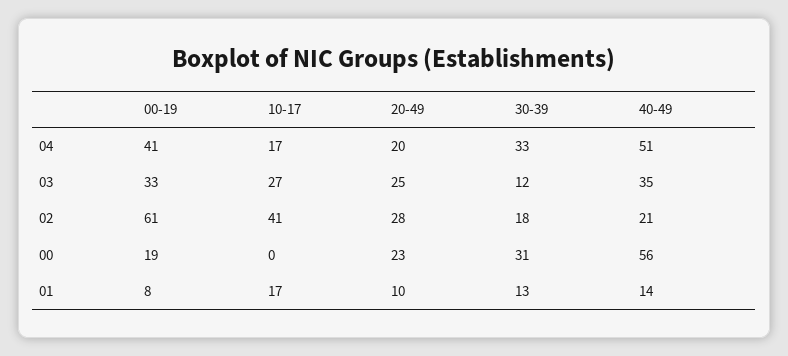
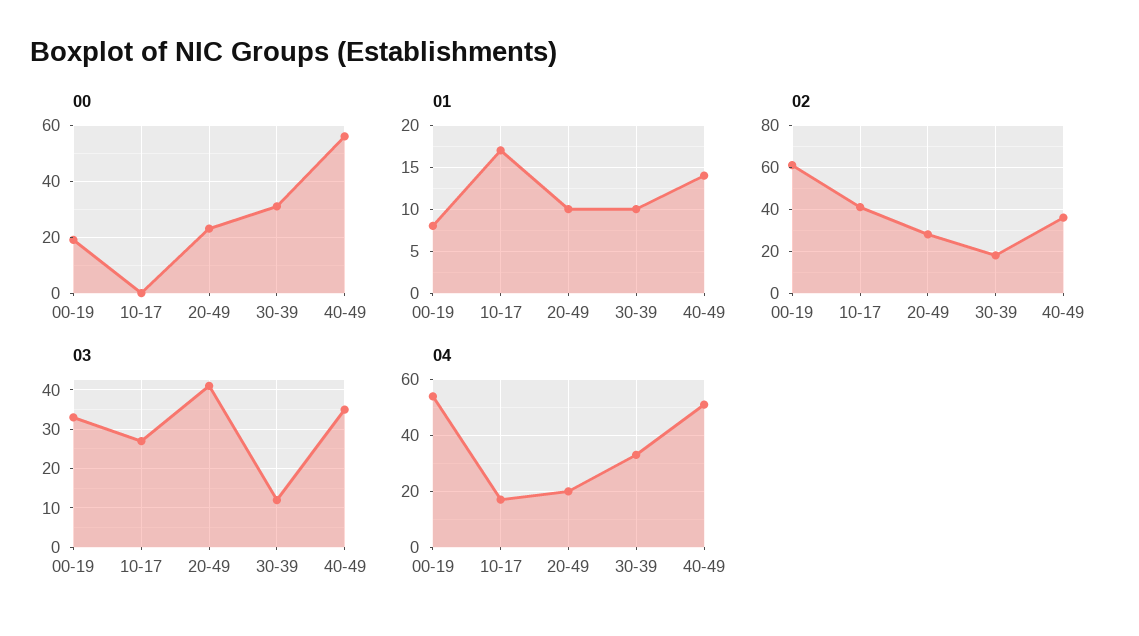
04, 00-19: 41 -> 55
03, 20-49: 25 -> 40
02, 40-49: 21 -> 35
01, 30-39: 13 -> 10

